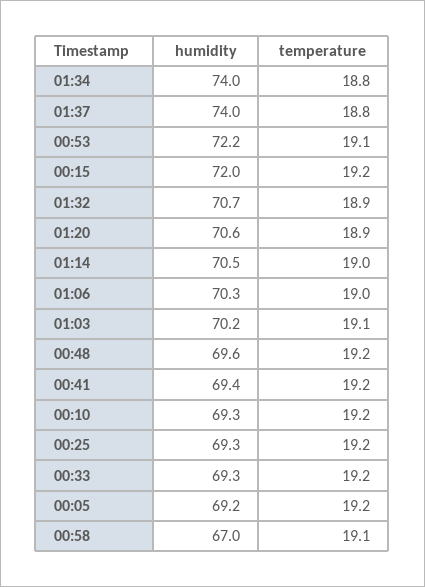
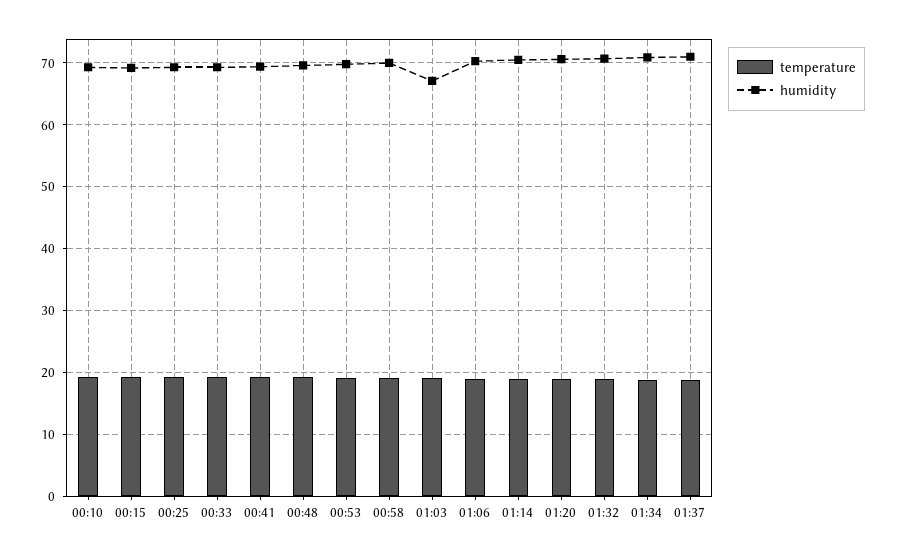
humidity, 01:34: 74 -> 71
humidity, 01:37: 74 -> 71
humidity, 00:53: 72.2 -> 70
humidity, 00:15: 72 -> 69
humidity, 01:03: 70.2 -> 67
humidity, 00:05: 69.2 -> none
temperature, 00:05: 19.2 -> none
humidity, 00:58: 67 -> 70

